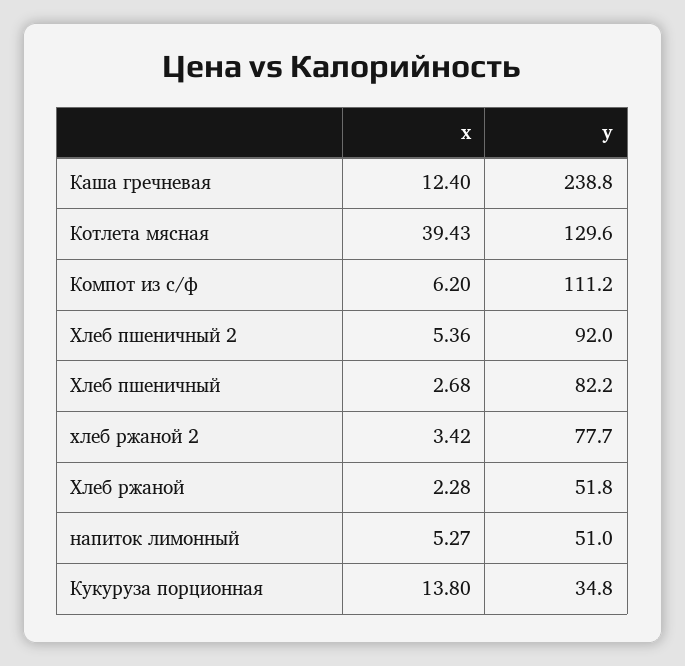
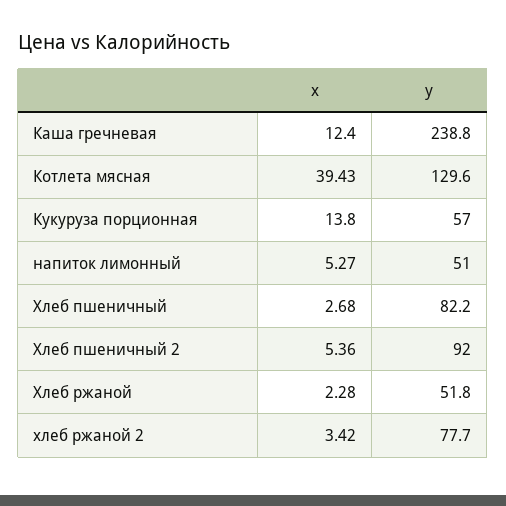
x, Компот из с/ф: 6.2 -> none
y, Компот из с/ф: 111.2 -> none
y, Кукуруза порционная: 34.8 -> 57

